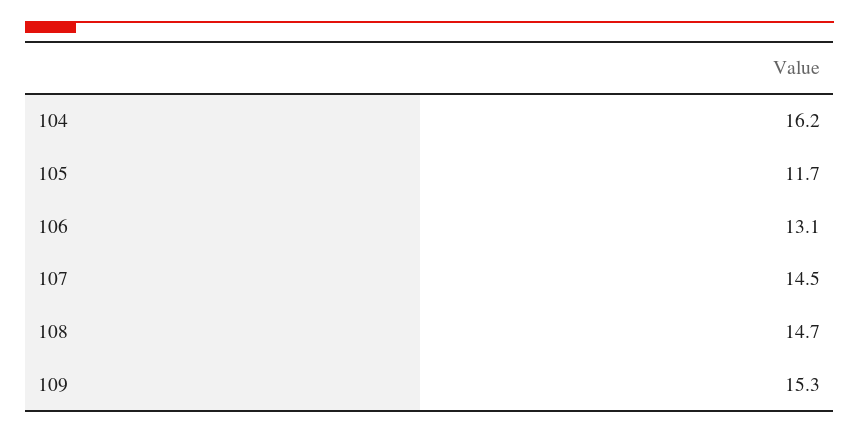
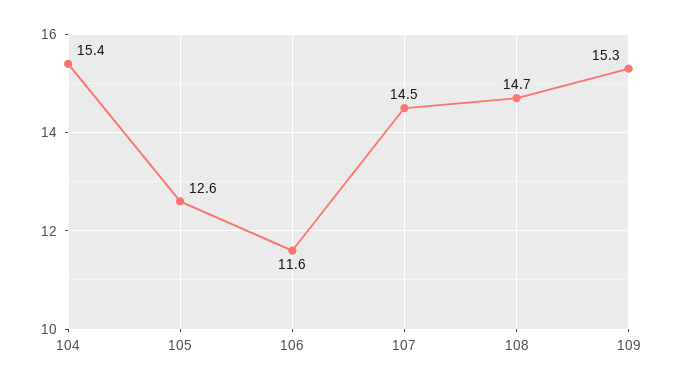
104: 16.2 -> 15.4
105: 11.7 -> 12.6
106: 13.1 -> 11.6

